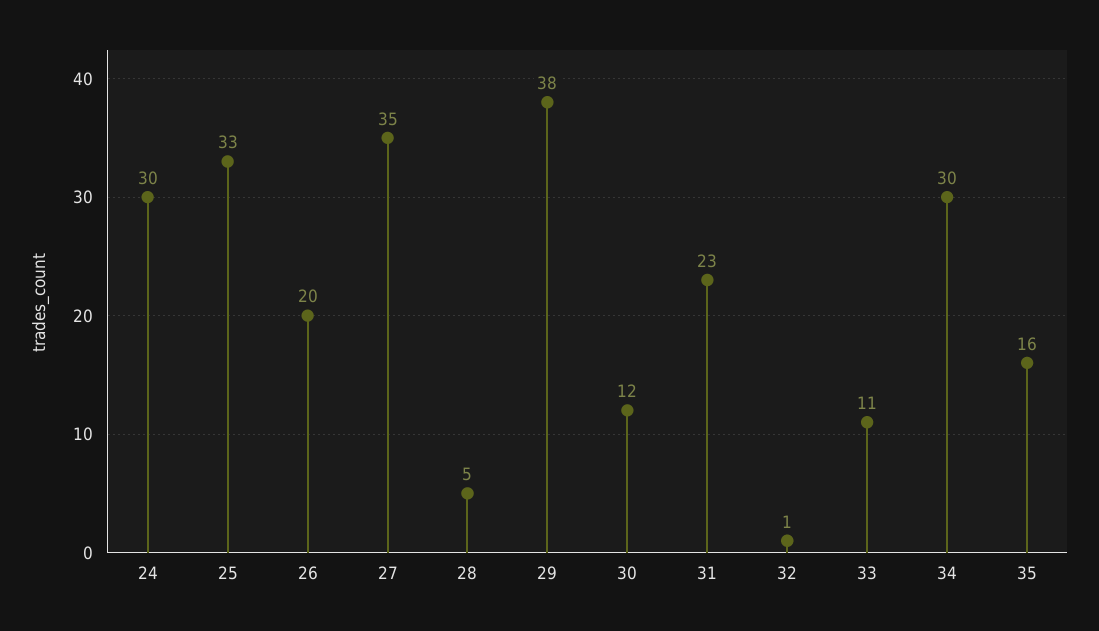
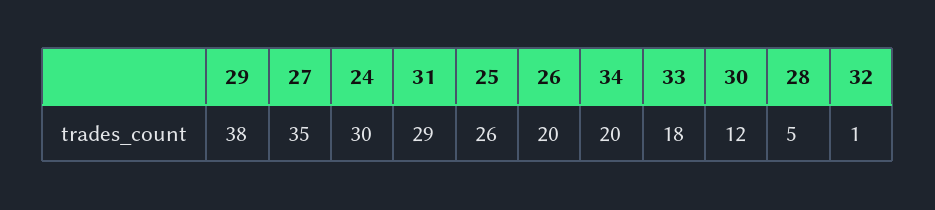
25: 33 -> 26
31: 23 -> 29
33: 11 -> 18
34: 30 -> 20
35: 16 -> none

